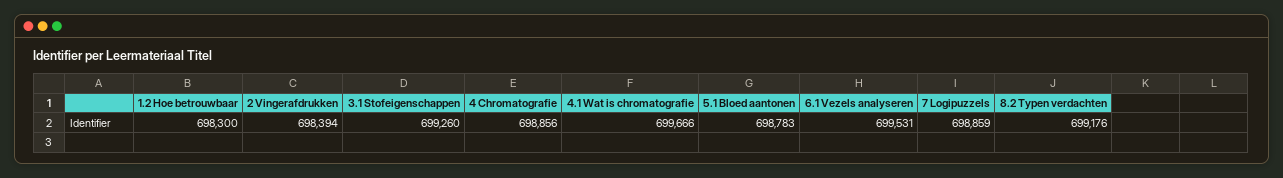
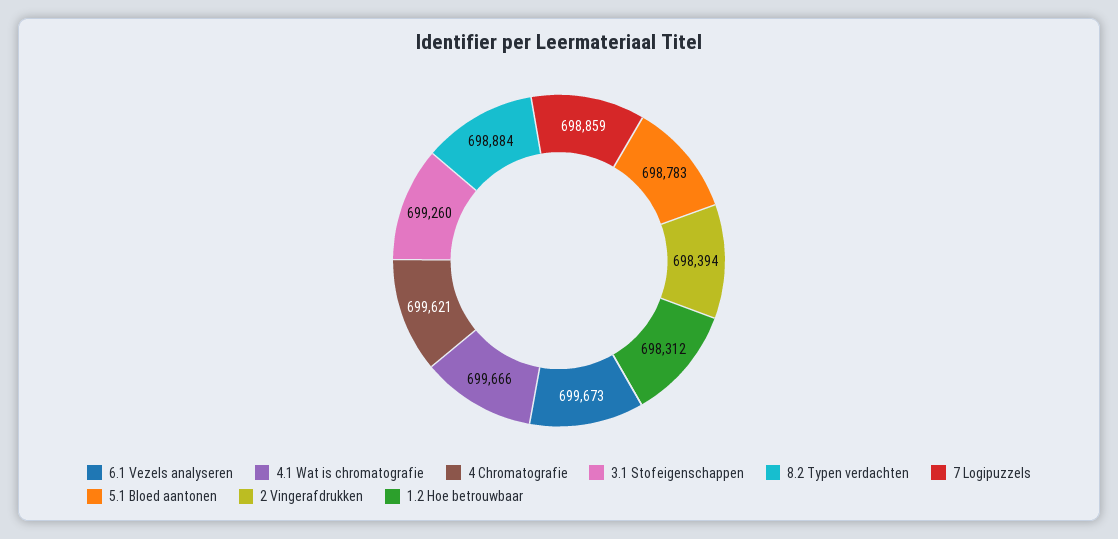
1.2 Hoe betrouwbaar: 698300 -> 698312
4 Chromatografie: 698856 -> 699621
6.1 Vezels analyseren: 699531 -> 699673
8.2 Typen verdachten: 699176 -> 698884

